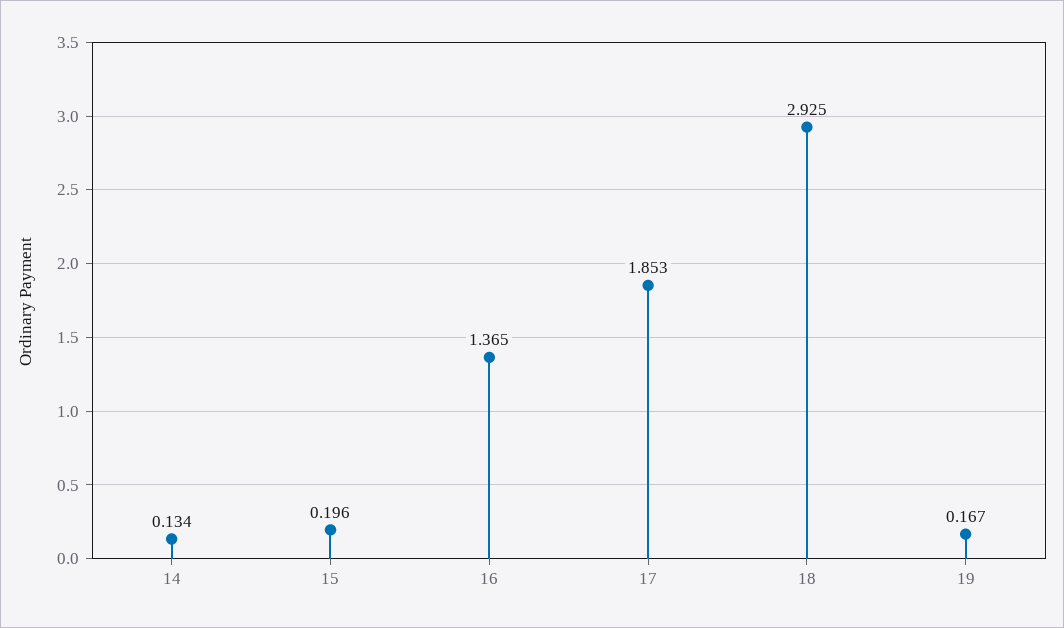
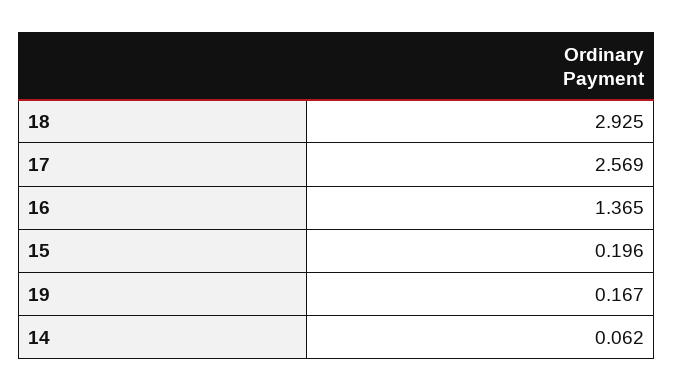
14: 0.134 -> 0.062
17: 1.853 -> 2.569

